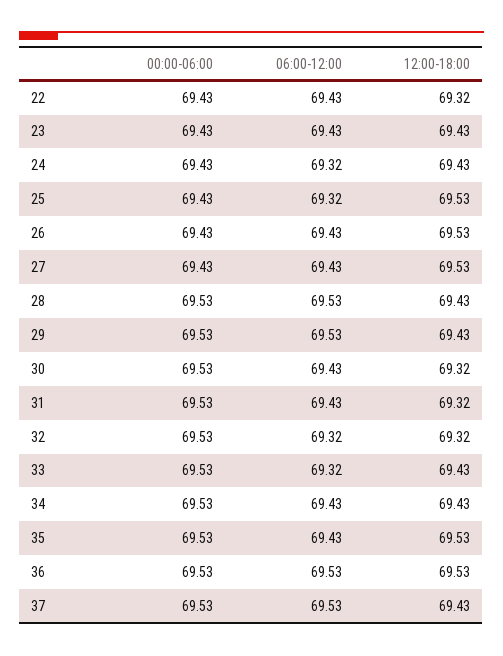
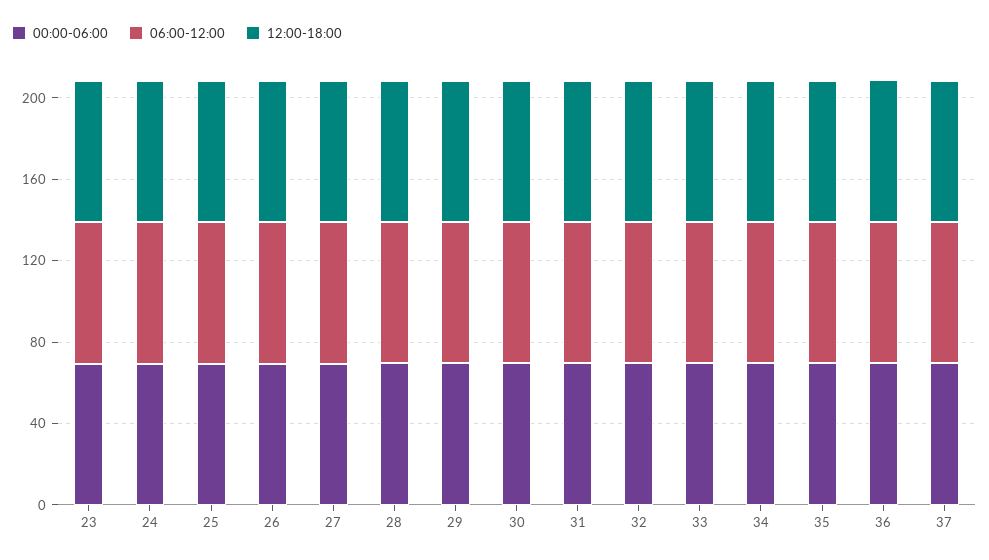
00:00-06:00, 22: 69.43 -> none
06:00-12:00, 22: 69.43 -> none
12:00-18:00, 22: 69.32 -> none

